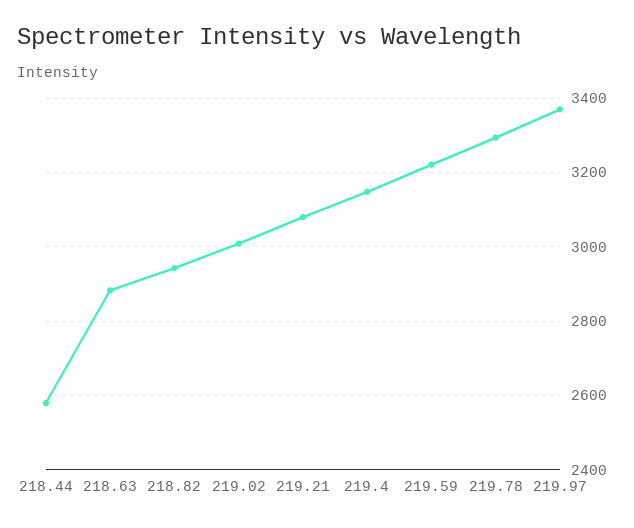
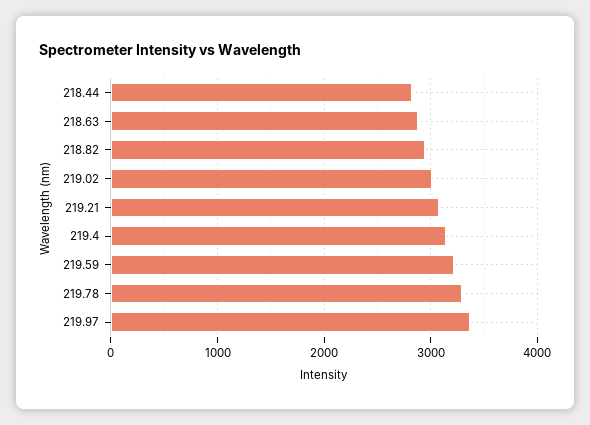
218.44: 2580 -> 2800

